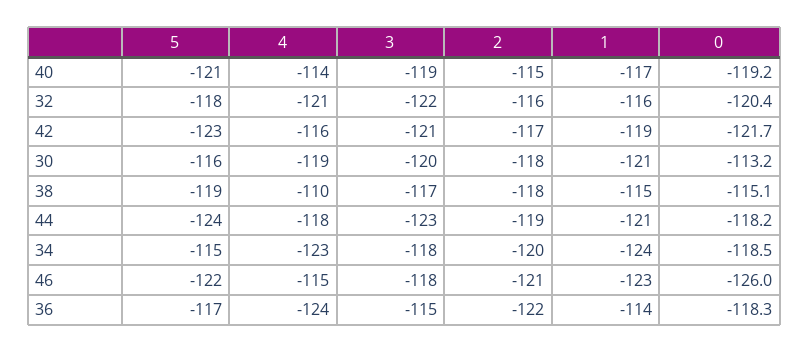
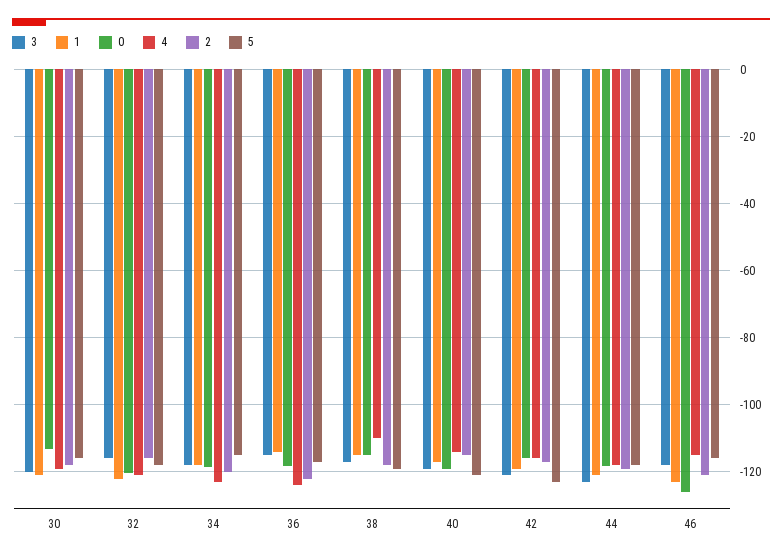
3, 32: -122 -> -116
1, 32: -116 -> -122
0, 42: -121.7 -> -116
5, 44: -124 -> -118
1, 34: -124 -> -118
5, 46: -122 -> -116

